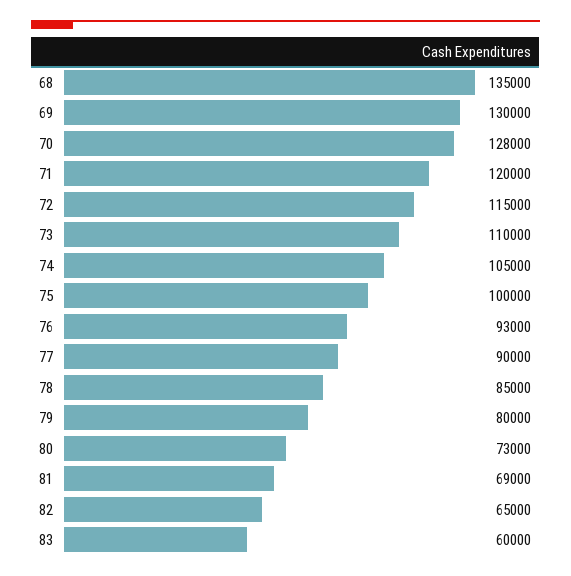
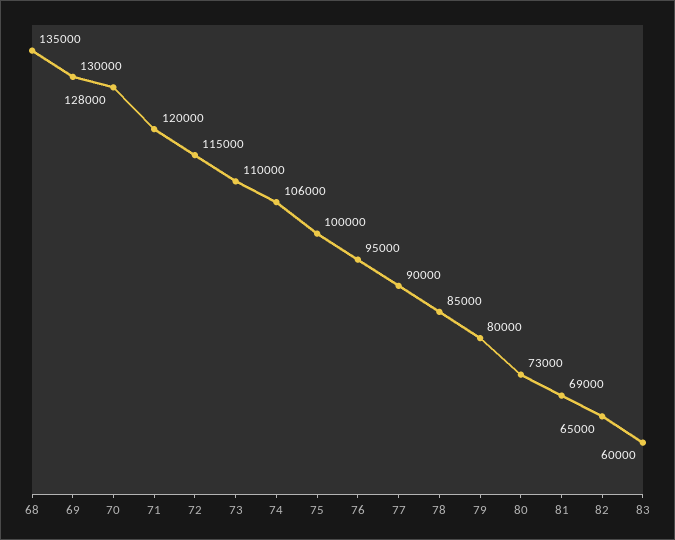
74: 105000 -> 106000
76: 93000 -> 95000

